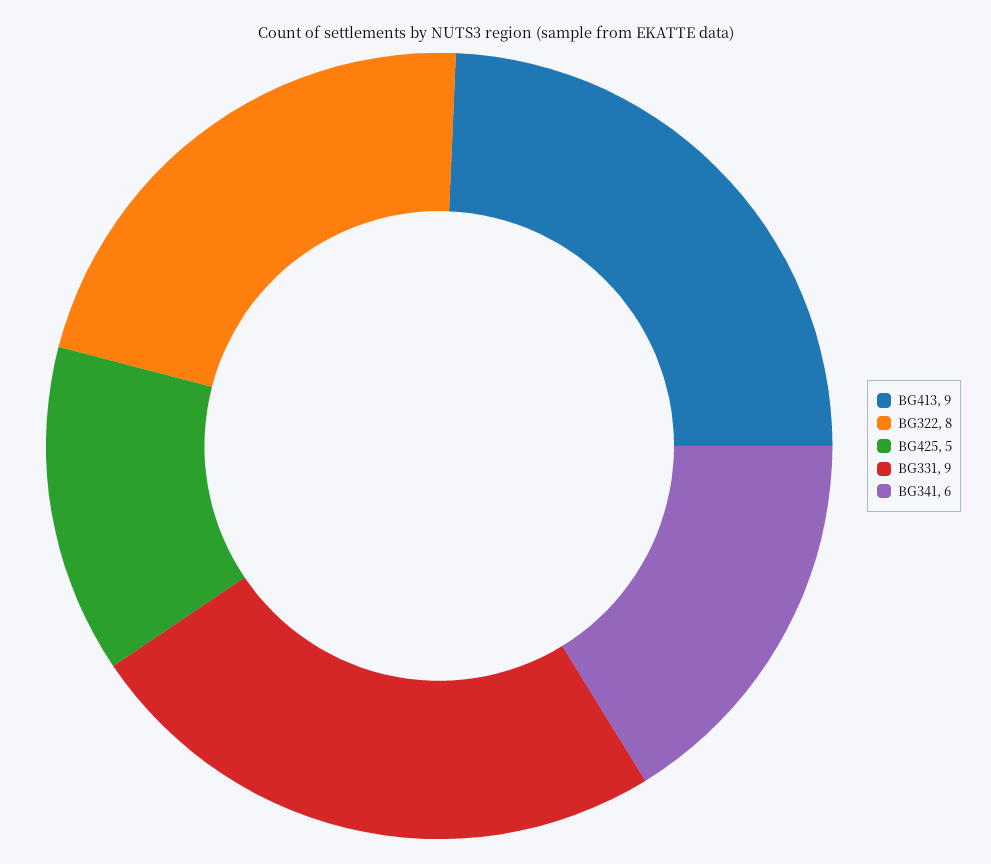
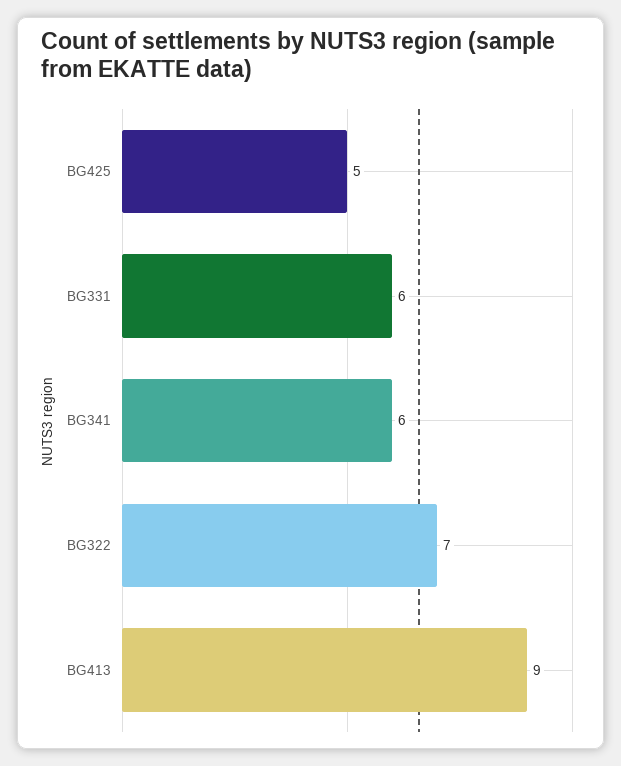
BG322: 8 -> 7
BG331: 9 -> 6

